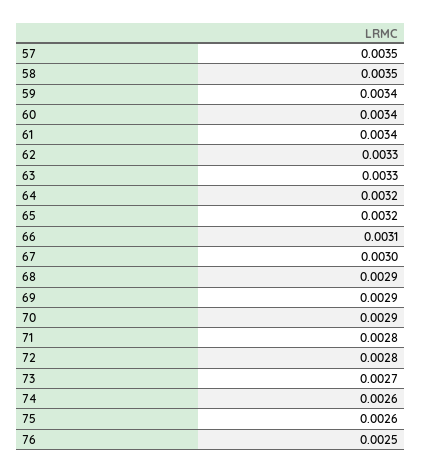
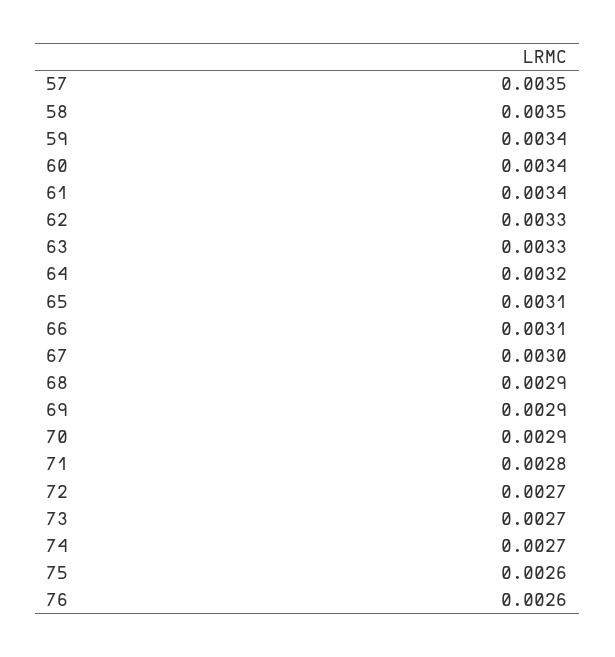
65: 0.0032 -> 0.0031
72: 0.0028 -> 0.0027
74: 0.0026 -> 0.0027
76: 0.0025 -> 0.0026

